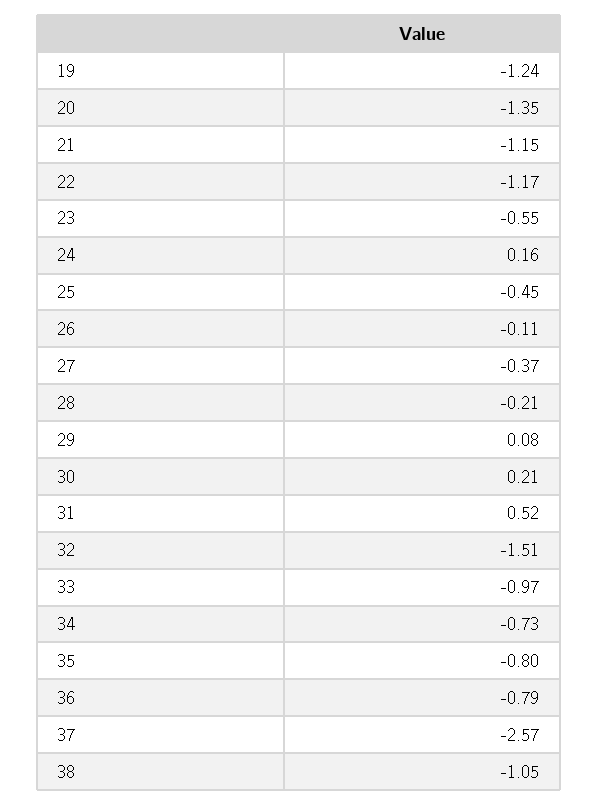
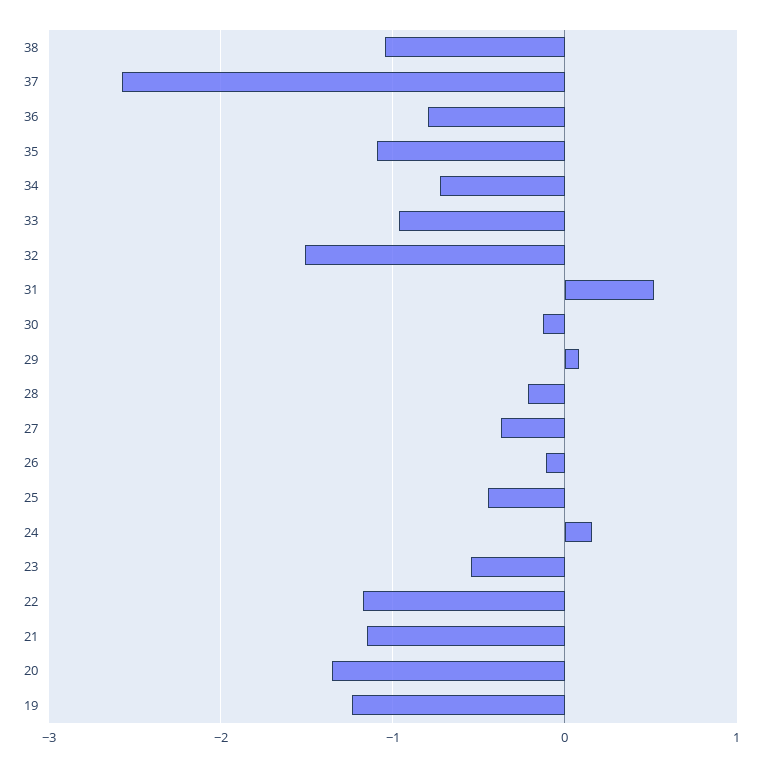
30: 0.21 -> -0.1
35: -0.8 -> -1.1

